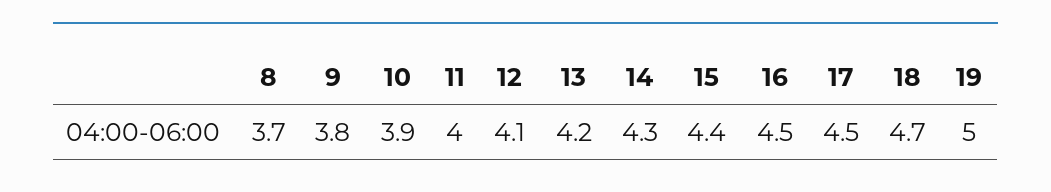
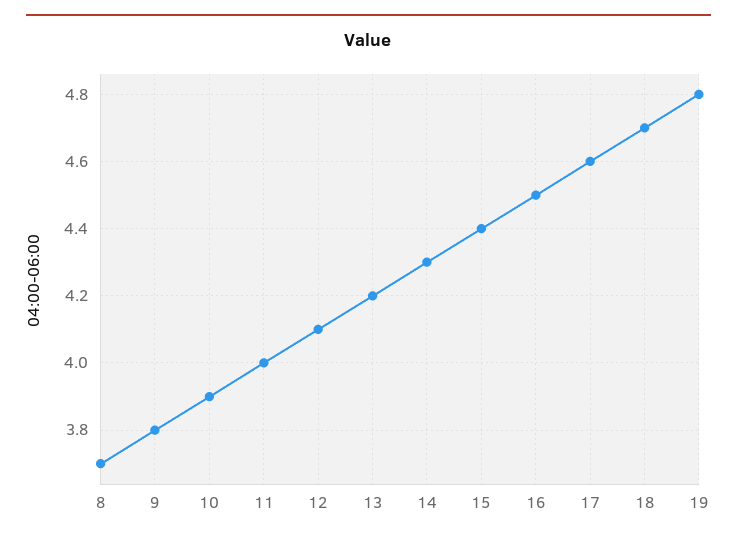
17: 4.5 -> 4.6
19: 5 -> 4.8

